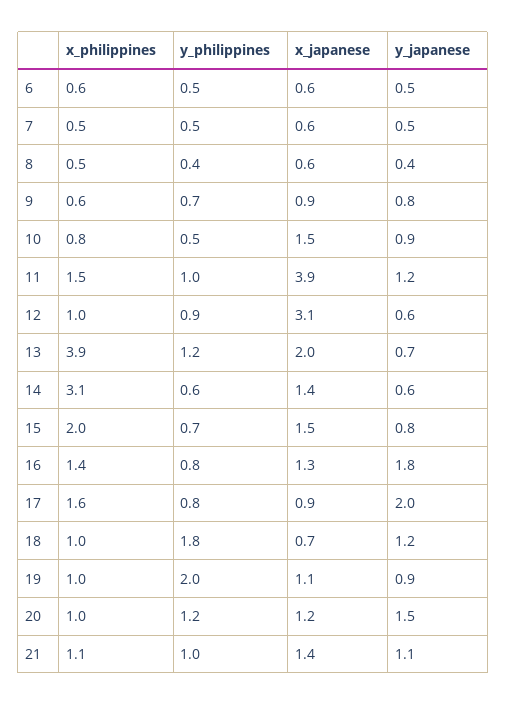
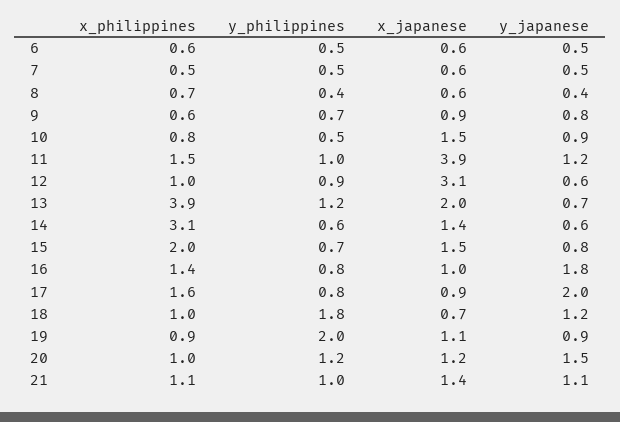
x_philippines, 8: 0.5 -> 0.7
x_japanese, 16: 1.3 -> 1
x_philippines, 19: 1 -> 0.9

